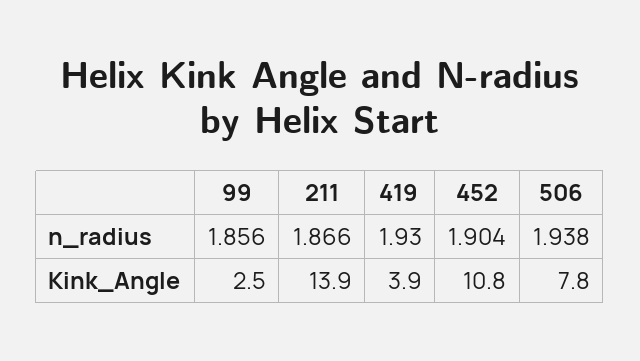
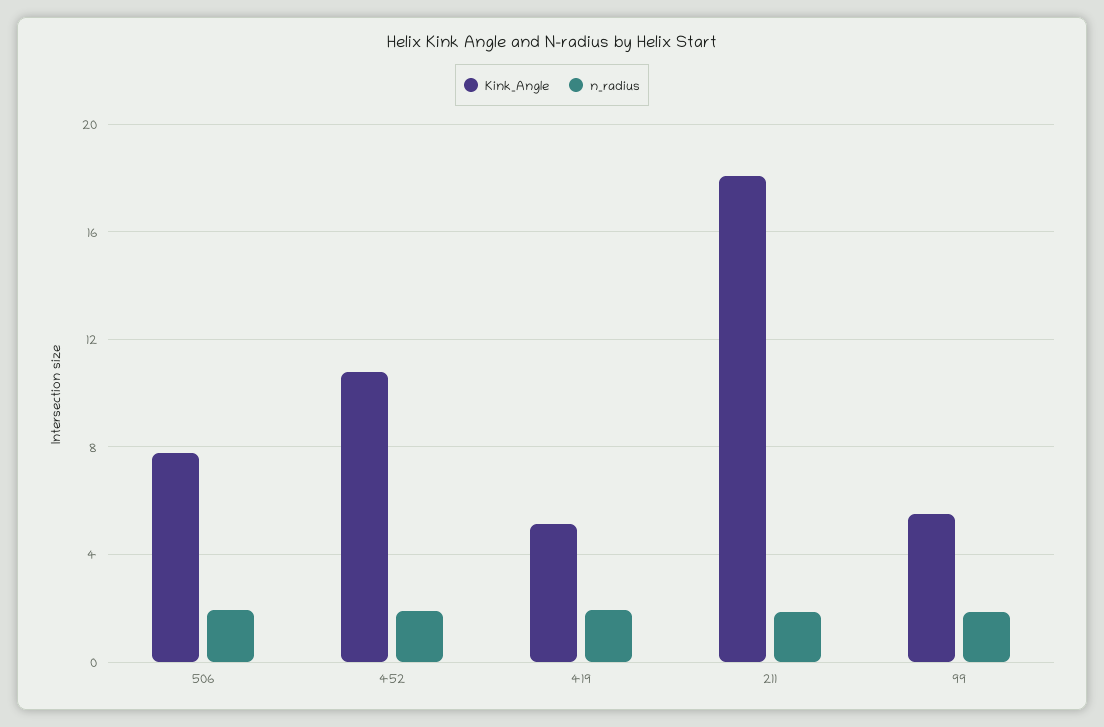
Kink_Angle, 99: 2.5 -> 5.5
Kink_Angle, 211: 13.9 -> 18
Kink_Angle, 419: 3.9 -> 5

